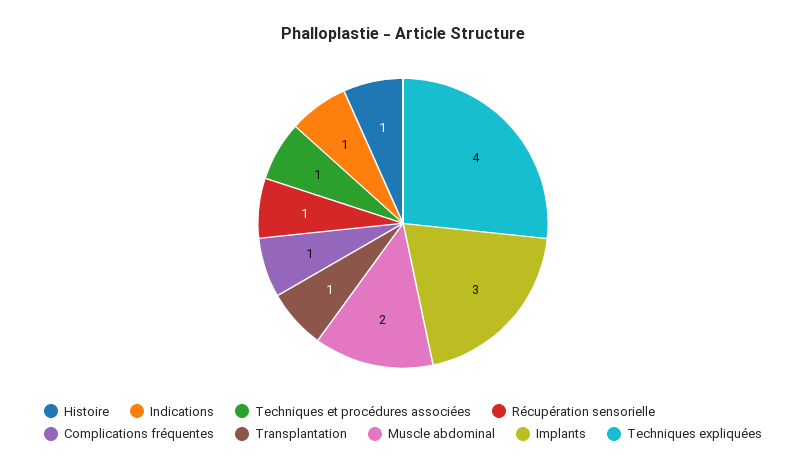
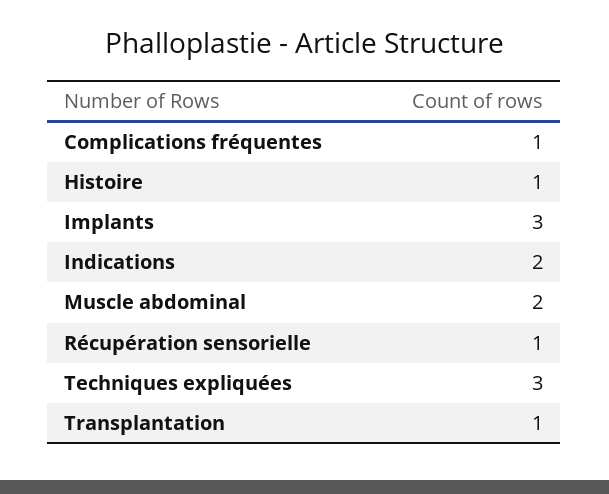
Indications: 1 -> 2
Techniques et procédures associées: 1 -> none
Techniques expliquées: 4 -> 3

